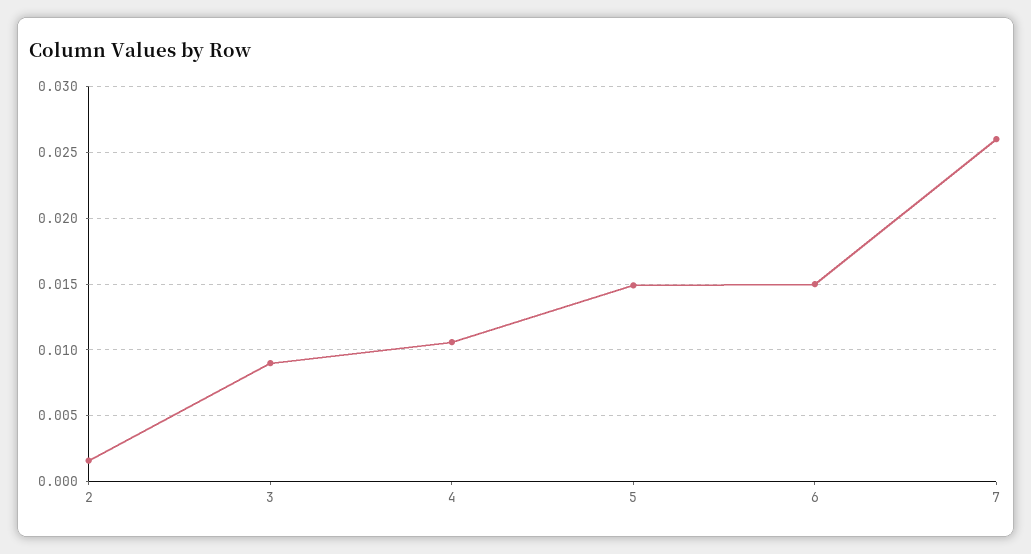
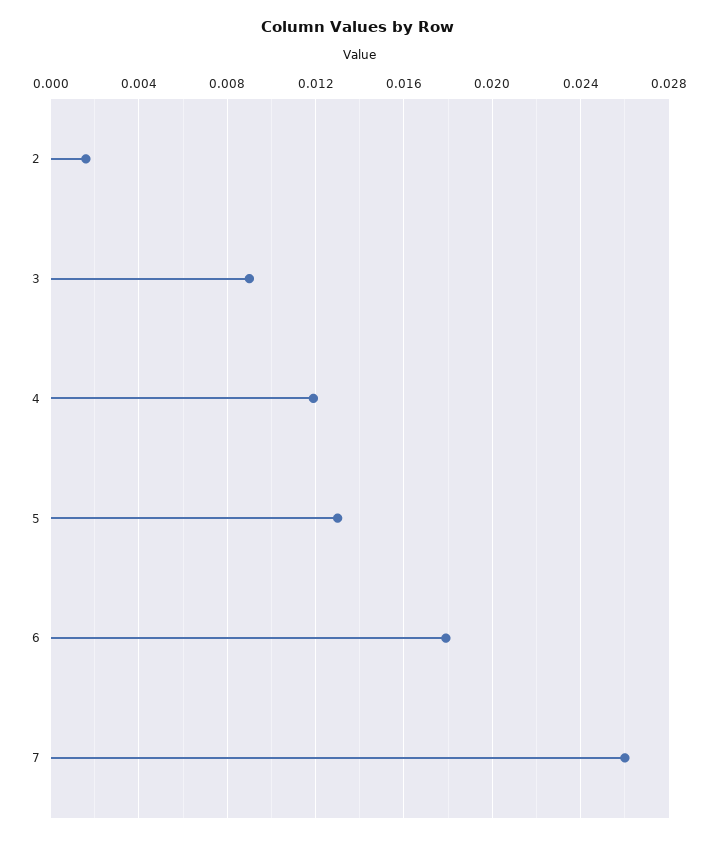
4: 0.0105 -> 0.012
5: 0.015 -> 0.013
6: 0.015 -> 0.018

